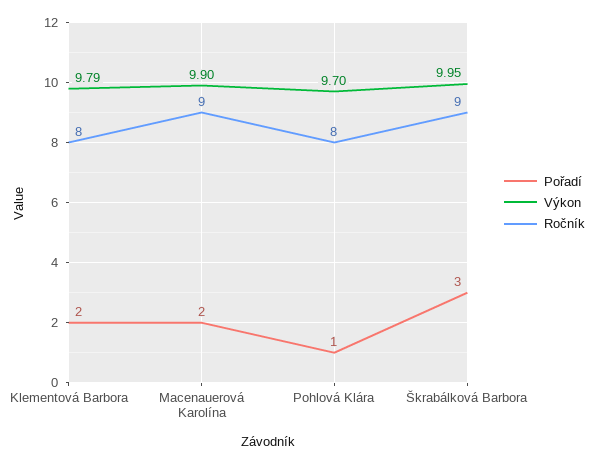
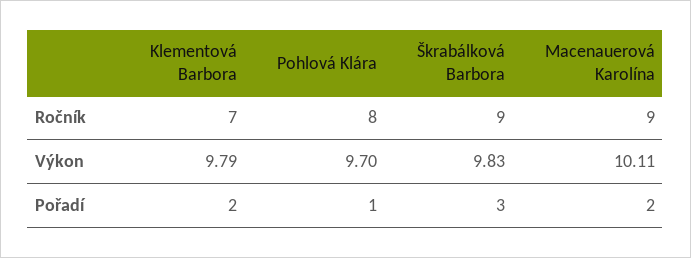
Ročník, Klementová Barbora: 8 -> 7
Výkon, Macenauerová Karolína: 9.9 -> 10.11
Výkon, Škrabálková Barbora: 9.95 -> 9.83

